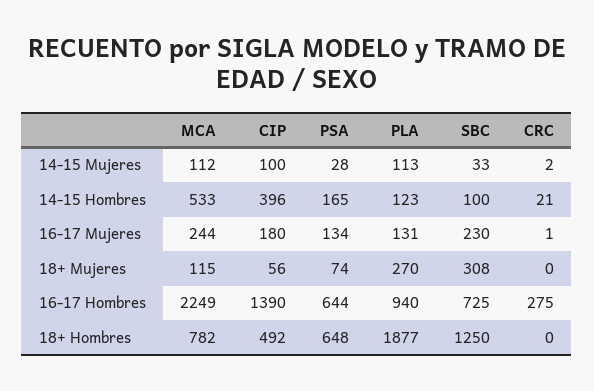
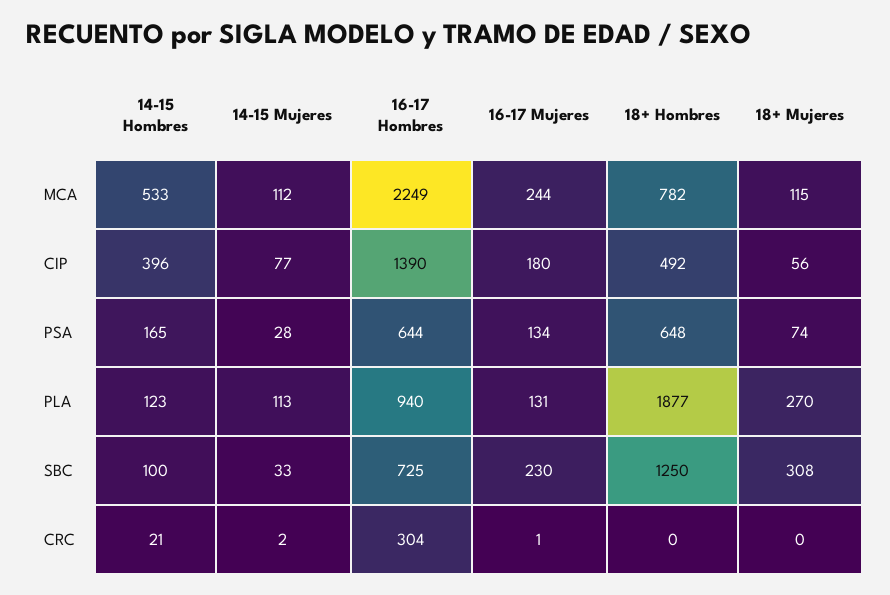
CIP, 14-15 Mujeres: 100 -> 77
CRC, 16-17 Hombres: 275 -> 304

